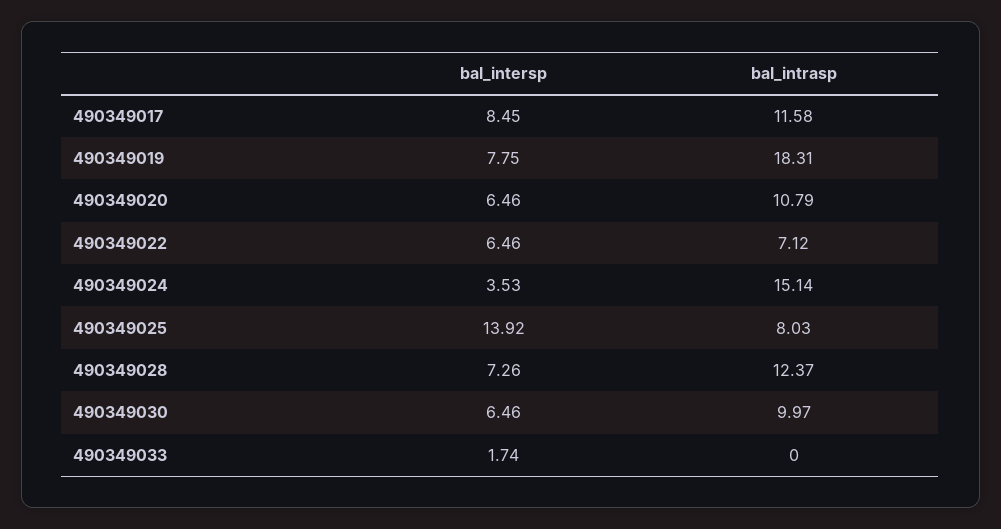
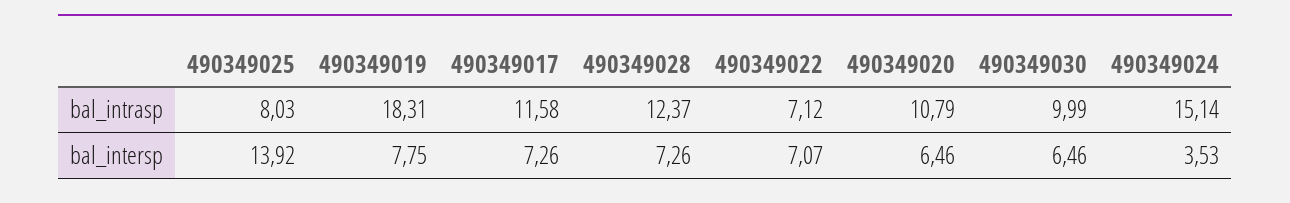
bal_intersp, 490349017: 8.45 -> 7.26
bal_intersp, 490349022: 6.46 -> 7.07
bal_intrasp, 490349030: 9.97 -> 9.99
bal_intersp, 490349033: 1.74 -> none
bal_intrasp, 490349033: 0 -> none

